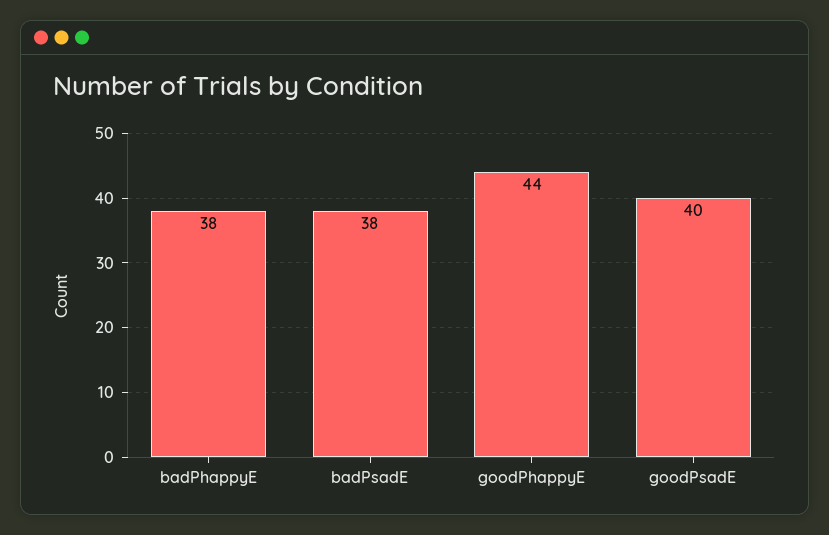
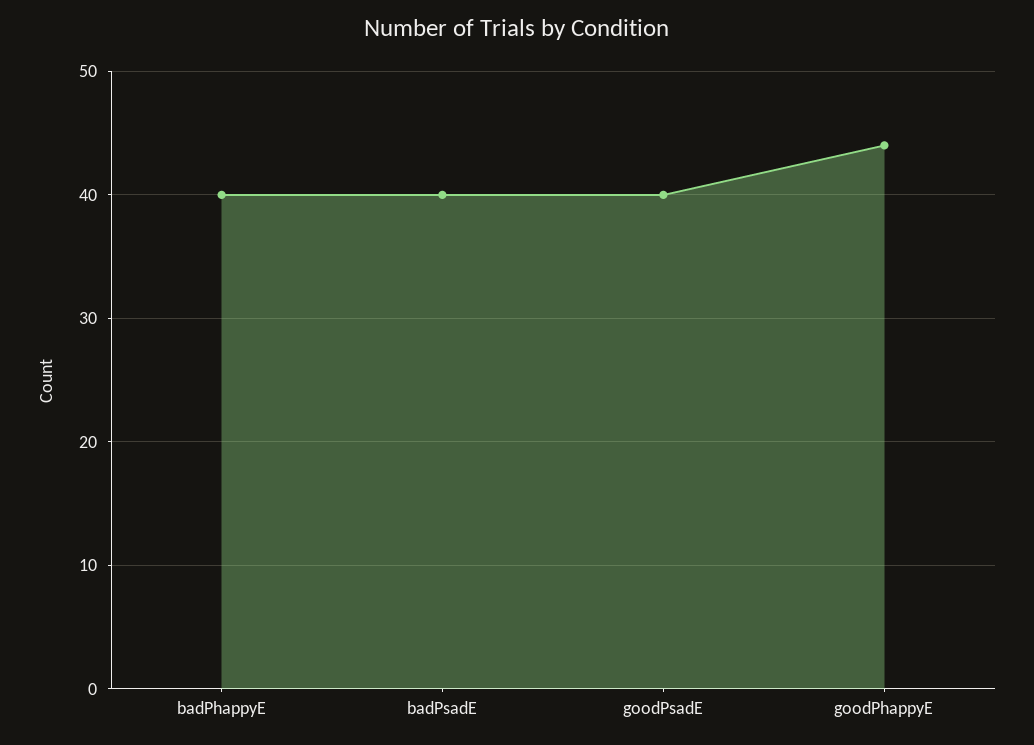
badPhappyE: 38 -> 40
badPsadE: 38 -> 40

